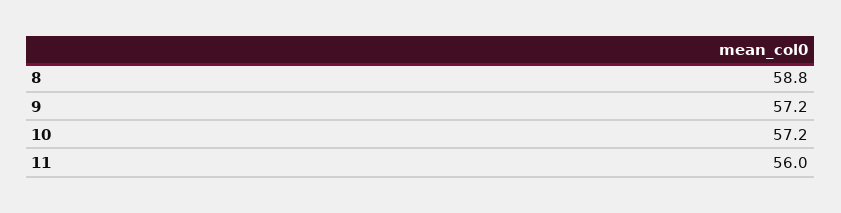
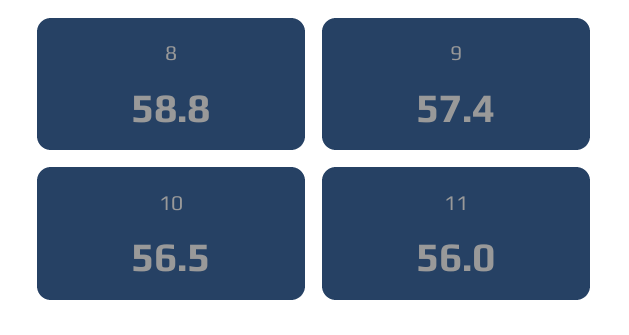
9: 57.2 -> 57.4
10: 57.2 -> 56.5

